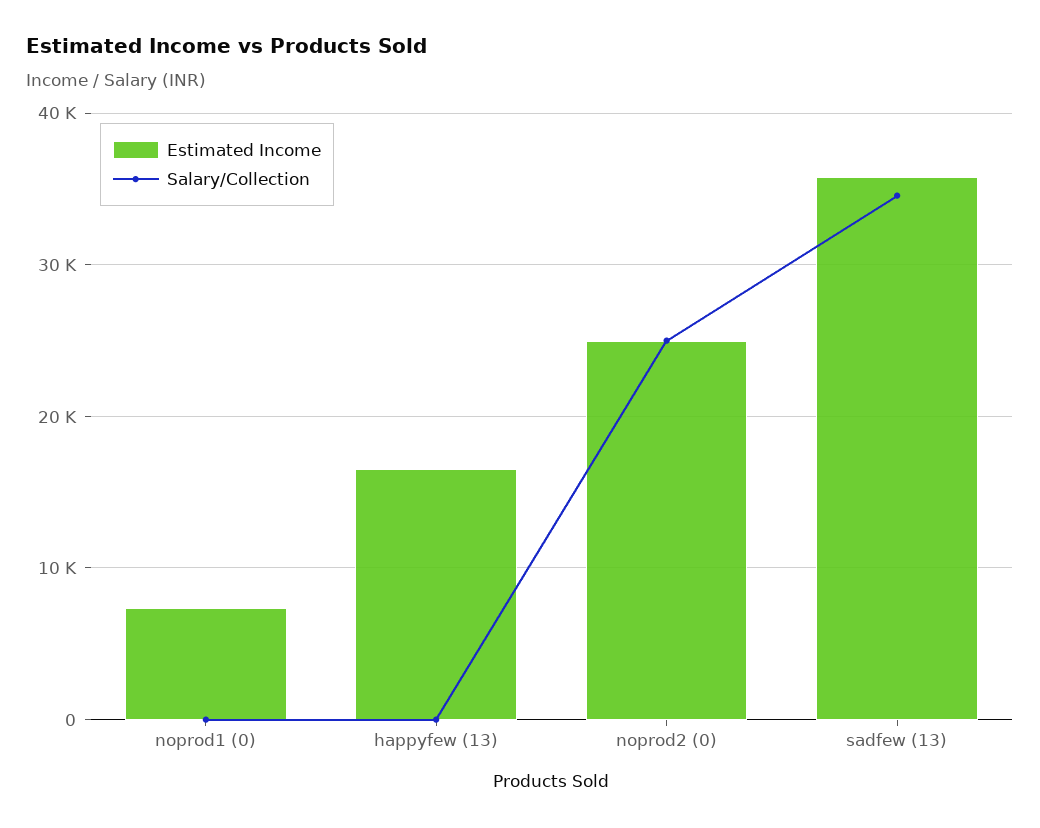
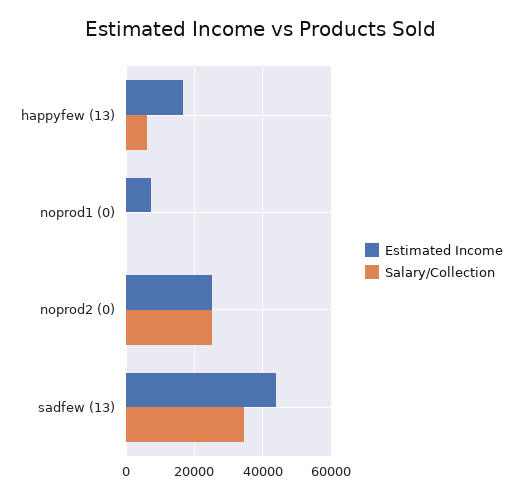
Salary/Collection, happyfew (13): 0 -> 6000
Estimated Income, sadfew (13): 36000 -> 44000

